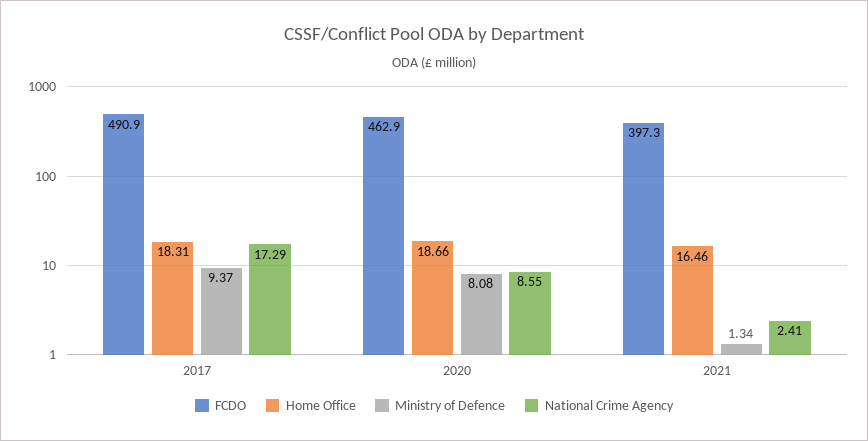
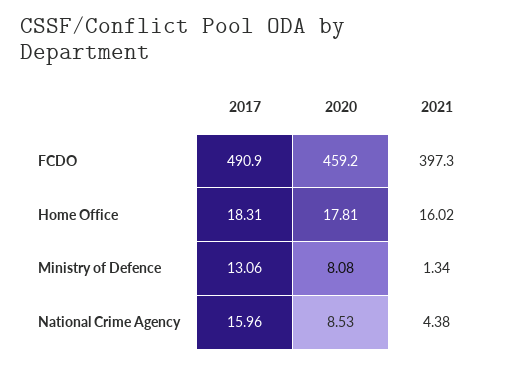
Ministry of Defence, 2017: 9.37 -> 13.06
National Crime Agency, 2017: 17.29 -> 15.96
FCDO, 2020: 462.9 -> 459.2
Home Office, 2020: 18.66 -> 17.81
National Crime Agency, 2020: 8.55 -> 8.53
Home Office, 2021: 16.46 -> 16.02
National Crime Agency, 2021: 2.41 -> 4.38

